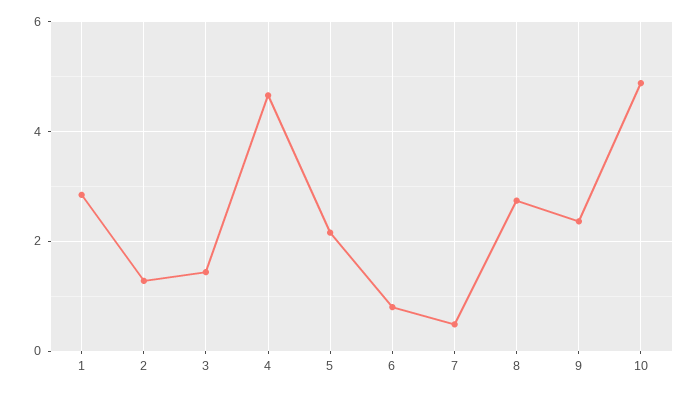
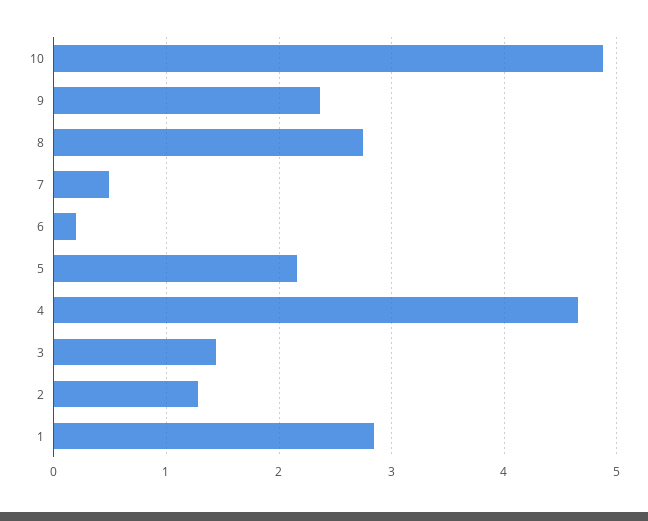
6: 0.8 -> 0.2

